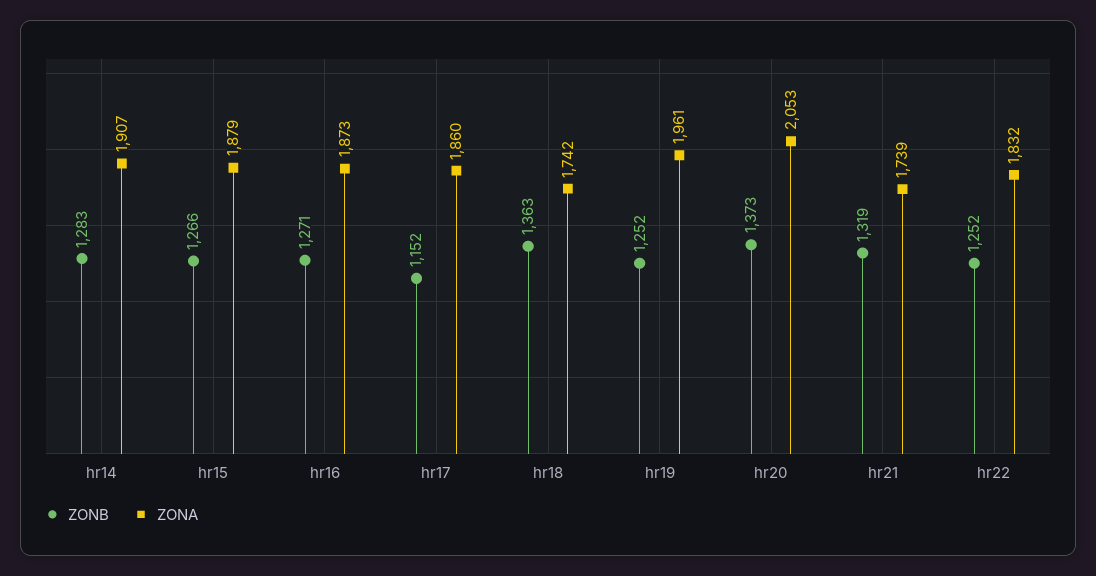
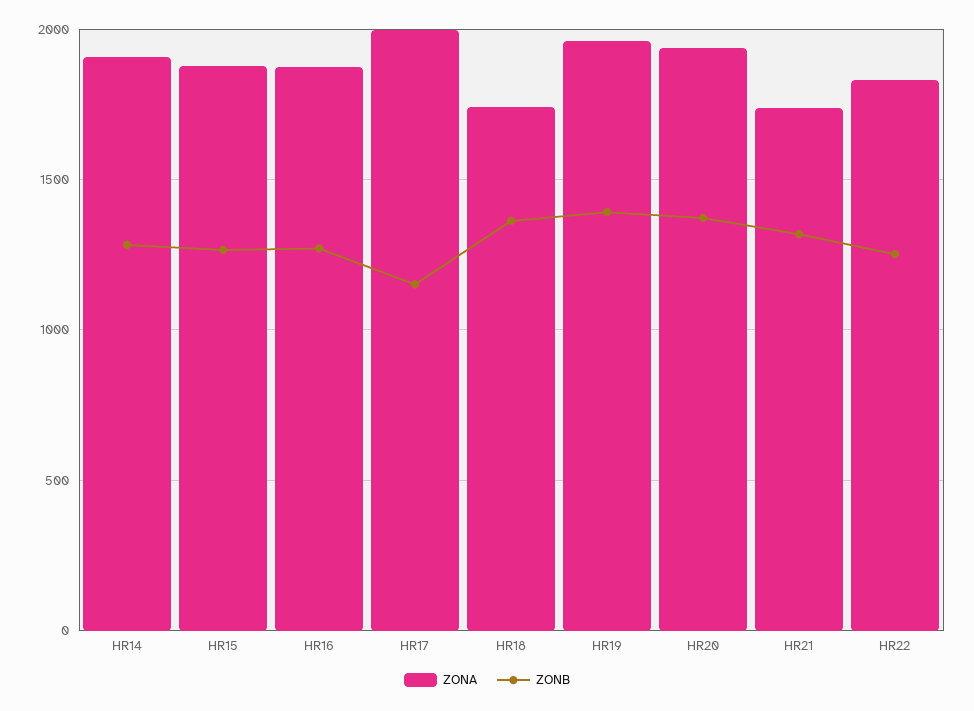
ZONA, hr17: 1860 -> 2000
ZONB, hr19: 1252 -> 1400
ZONA, hr20: 2053 -> 1950

